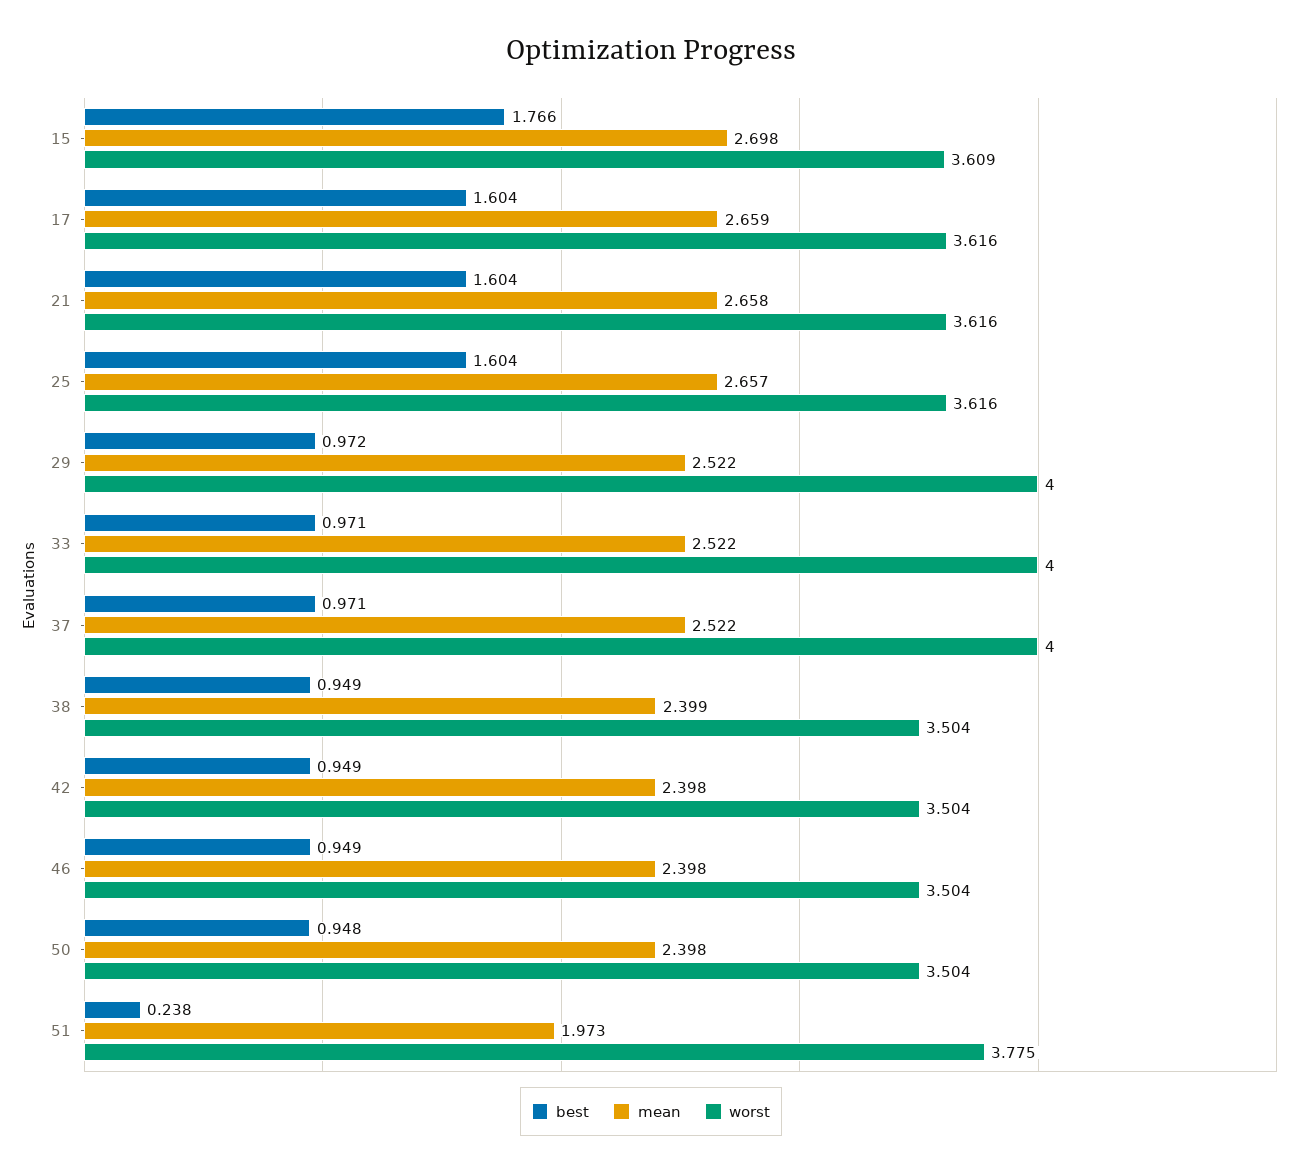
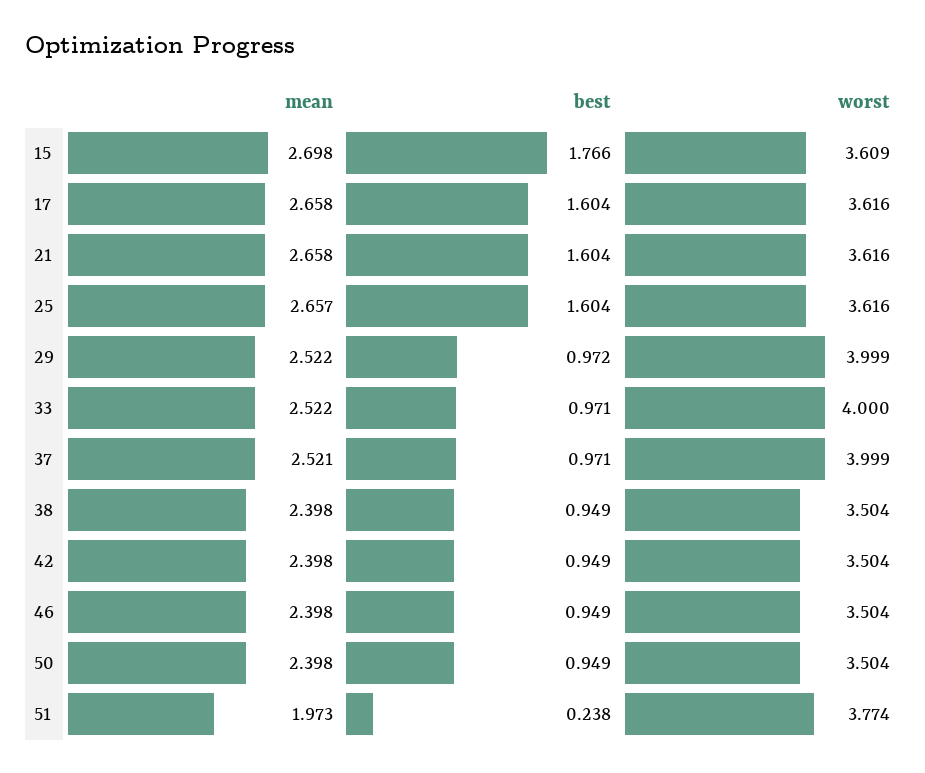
mean, 17: 2.659 -> 2.658
worst, 29: 4 -> 3.999
mean, 37: 2.522 -> 2.521
worst, 37: 4 -> 3.999
mean, 38: 2.399 -> 2.398
best, 50: 0.948 -> 0.949
worst, 51: 3.775 -> 3.774

